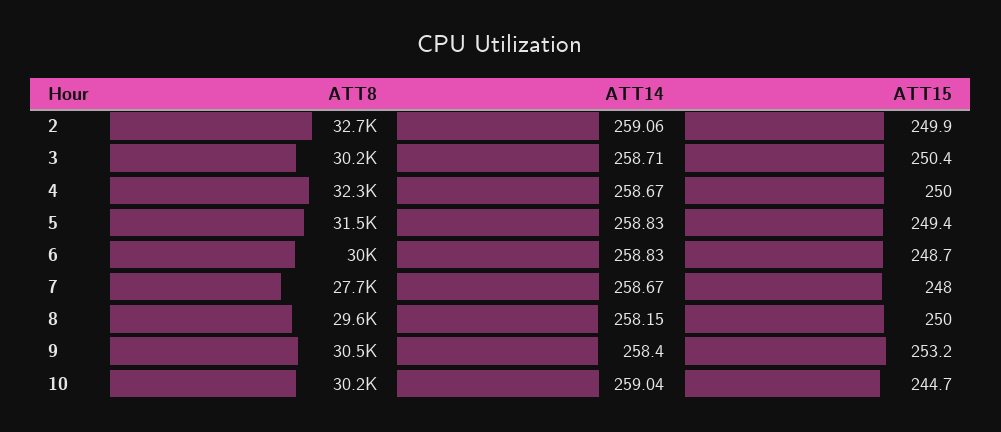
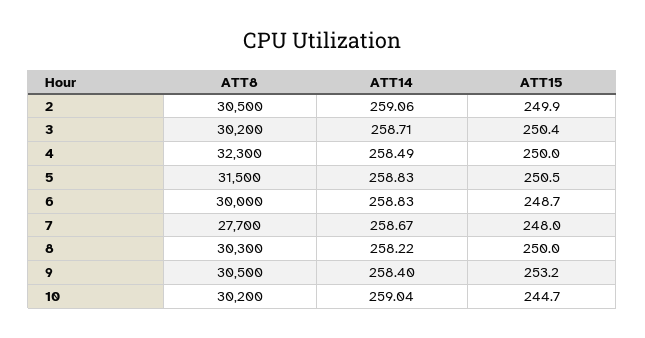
ATT8, 2: 32700 -> 30500
ATT14, 4: 258.67 -> 258.49
ATT15, 5: 249.4 -> 250.5
ATT8, 8: 29600 -> 30300
ATT14, 8: 258.15 -> 258.22

